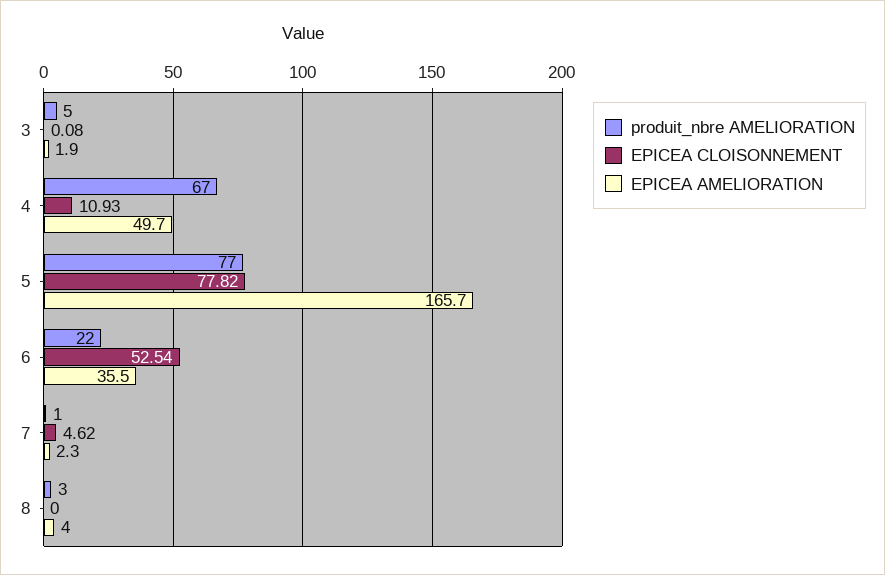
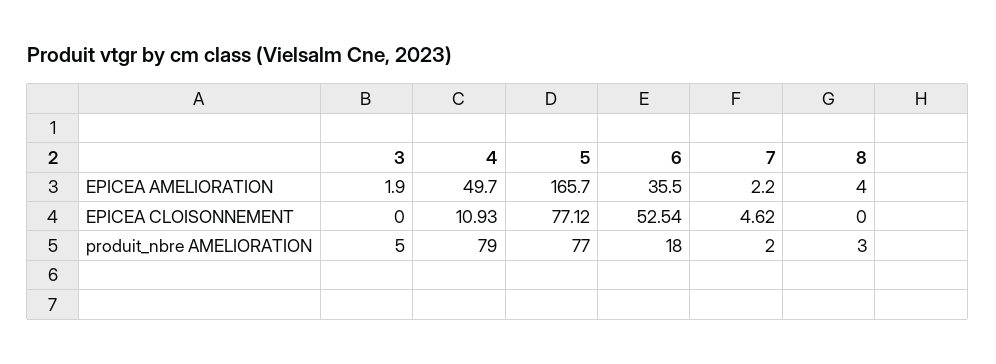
EPICEA CLOISONNEMENT, 3: 0.08 -> 0
produit_nbre AMELIORATION, 4: 67 -> 79
EPICEA CLOISONNEMENT, 5: 77.82 -> 77.12
produit_nbre AMELIORATION, 6: 22 -> 18
produit_nbre AMELIORATION, 7: 1 -> 2
EPICEA AMELIORATION, 7: 2.3 -> 2.2

